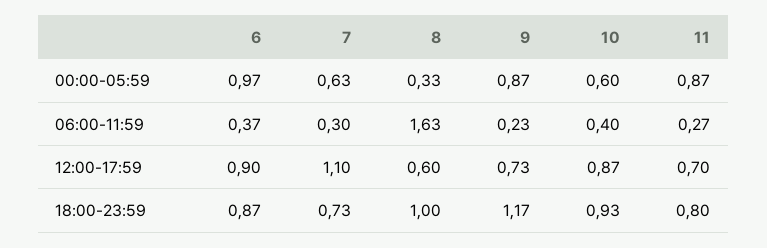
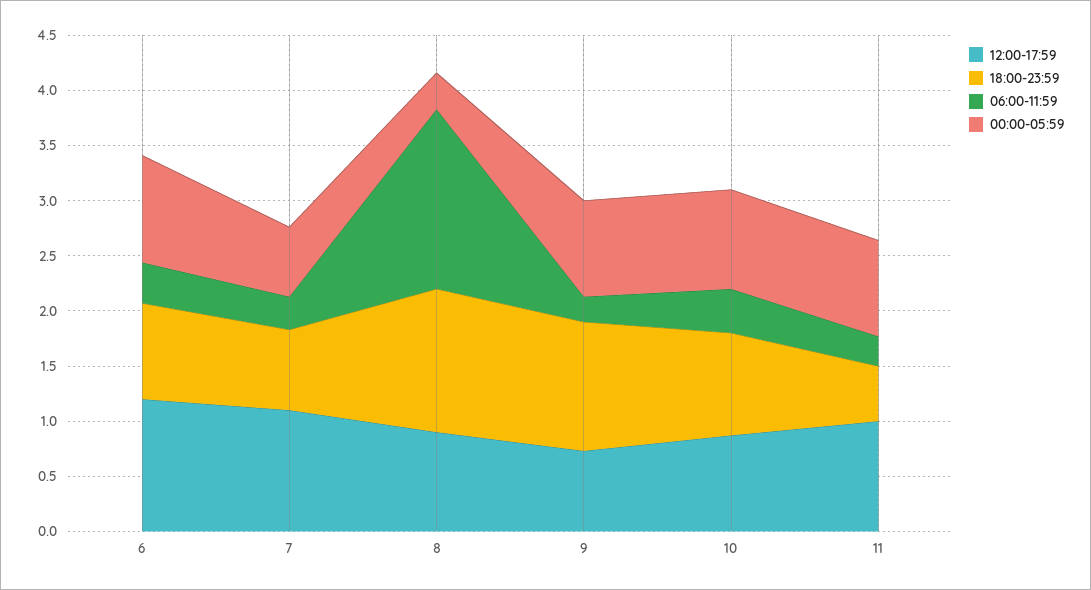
00:00-05:59, 10: 0.6 -> 0.9
12:00-17:59, 6: 0.9 -> 1.2
12:00-17:59, 8: 0.6 -> 0.9
12:00-17:59, 11: 0.7 -> 1
18:00-23:59, 8: 1 -> 1.3
18:00-23:59, 11: 0.8 -> 0.5

